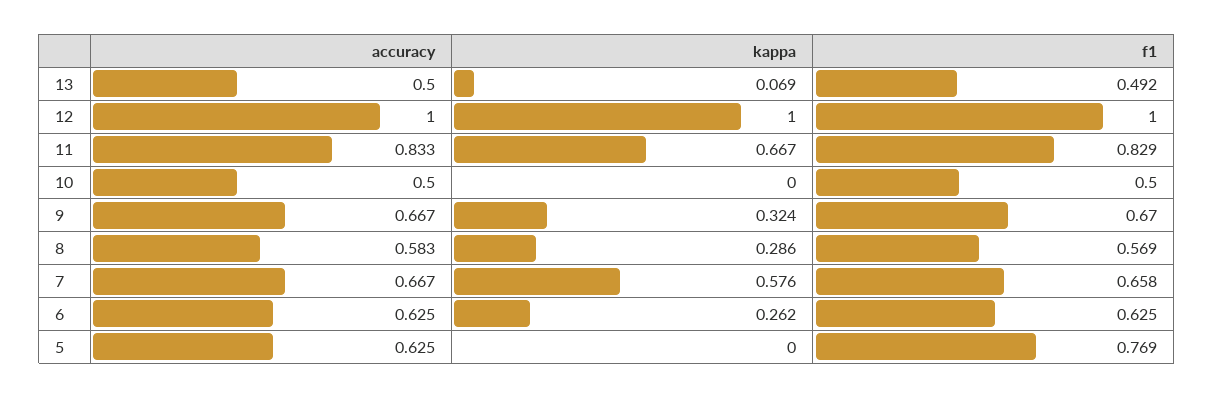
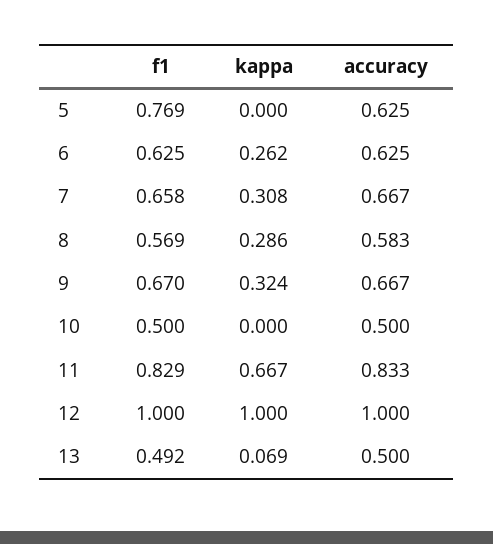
kappa, 7: 0.576 -> 0.308

